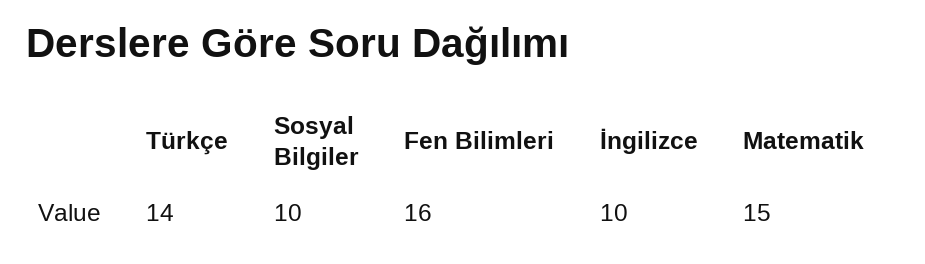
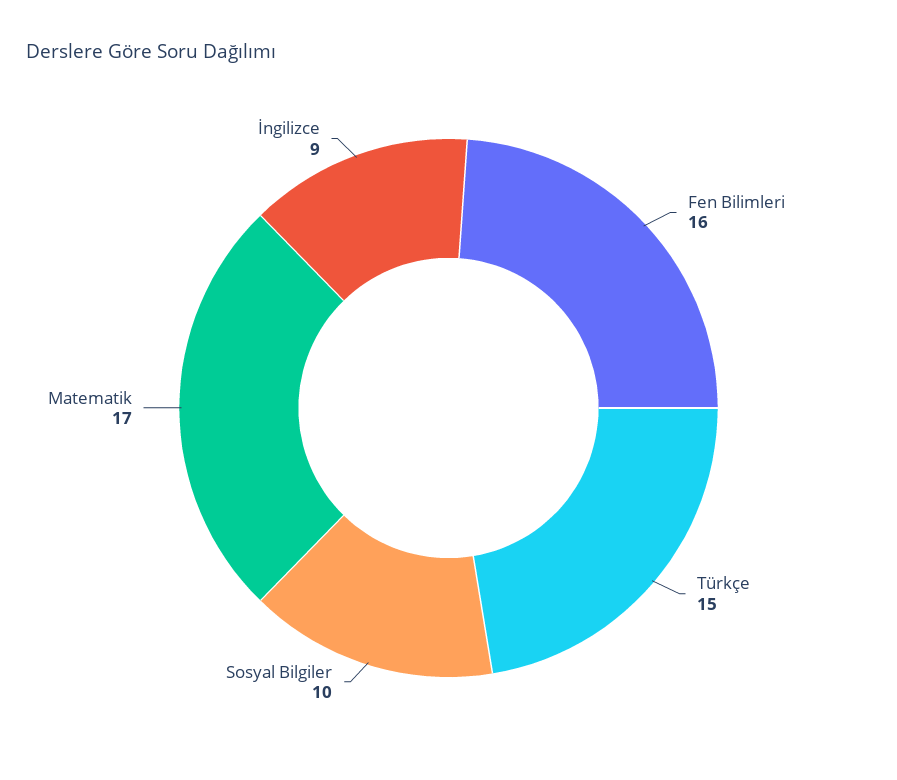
Türkçe: 14 -> 15
İngilizce: 10 -> 9
Matematik: 15 -> 17

